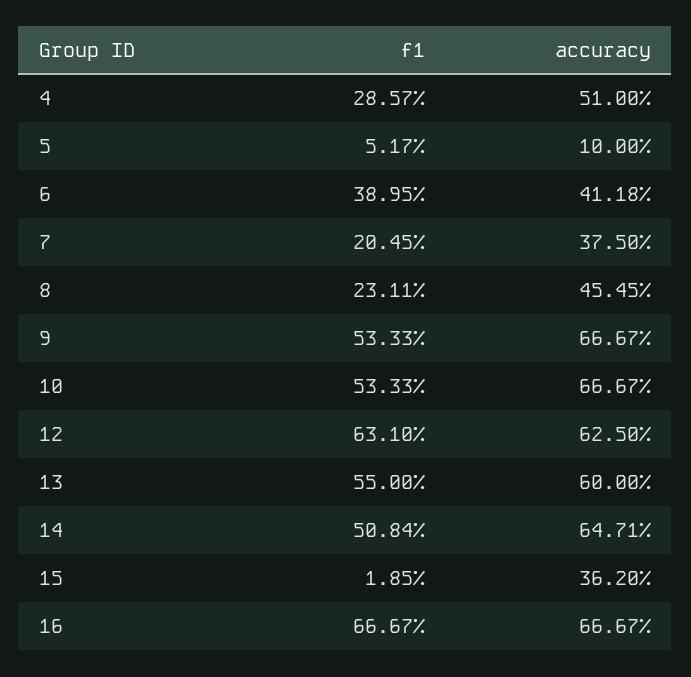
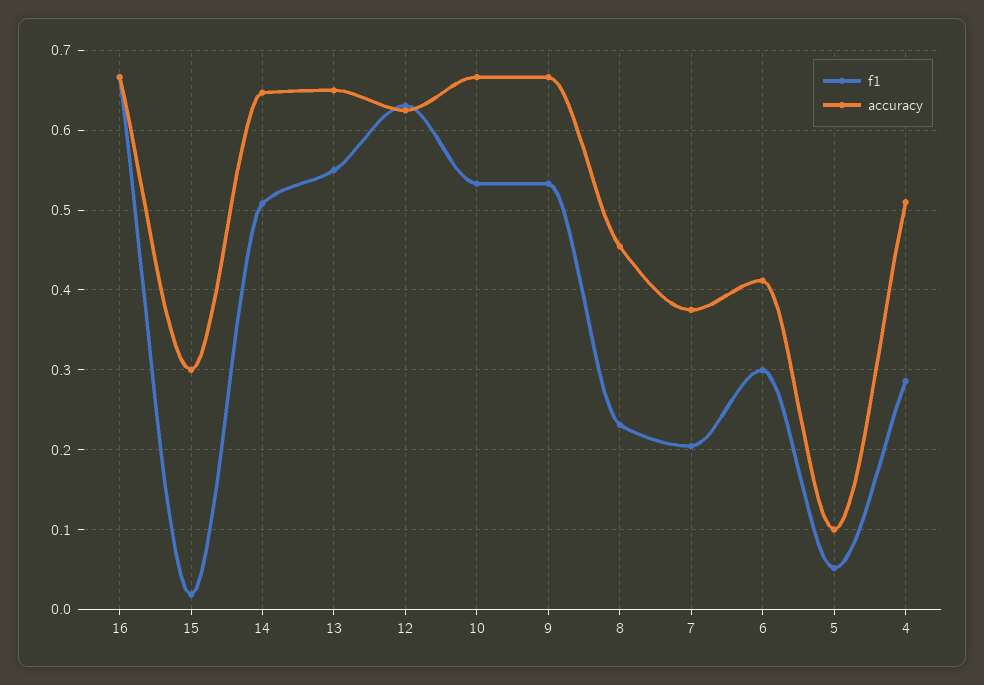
f1, 6: 0.3895 -> 0.3
accuracy, 13: 0.6 -> 0.65
accuracy, 15: 0.362 -> 0.3

